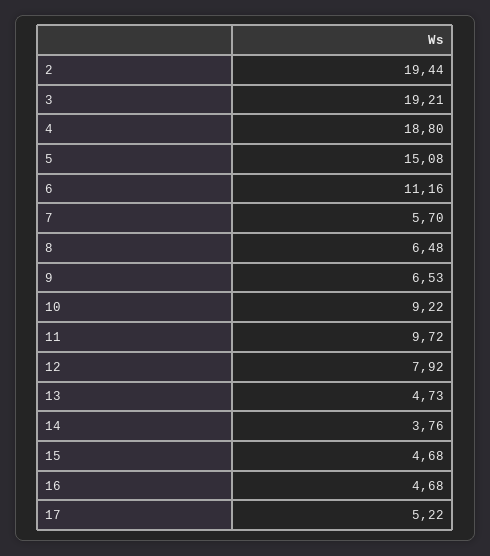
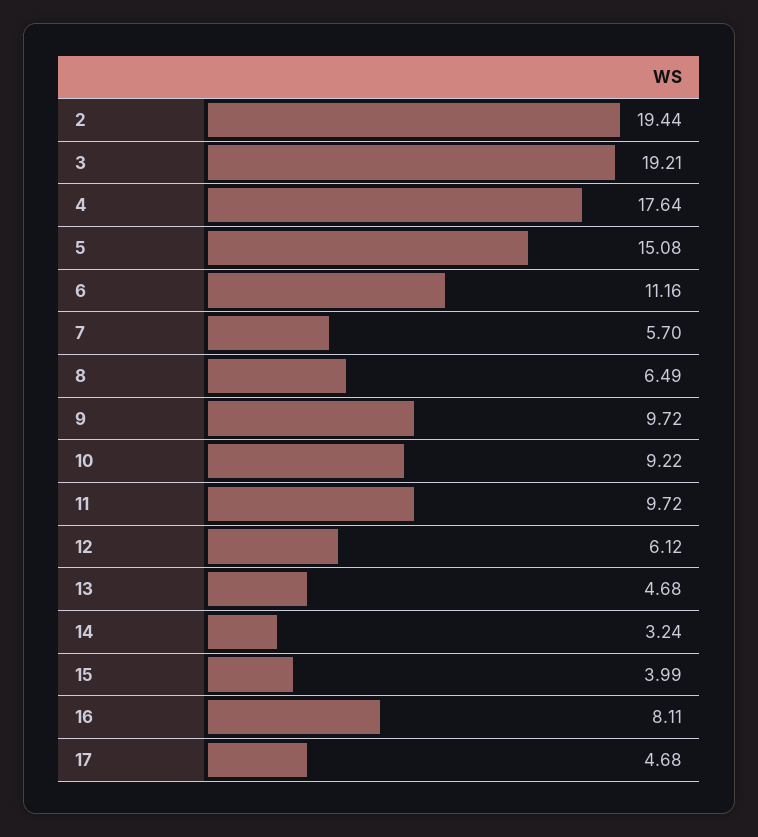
4: 18.8 -> 17.64
8: 6.48 -> 6.49
9: 6.53 -> 9.72
12: 7.92 -> 6.12
13: 4.73 -> 4.68
14: 3.76 -> 3.24
15: 4.68 -> 3.99
16: 4.68 -> 8.11
17: 5.22 -> 4.68

